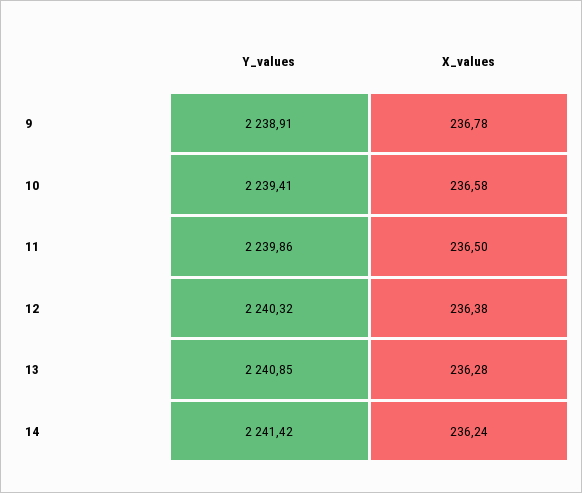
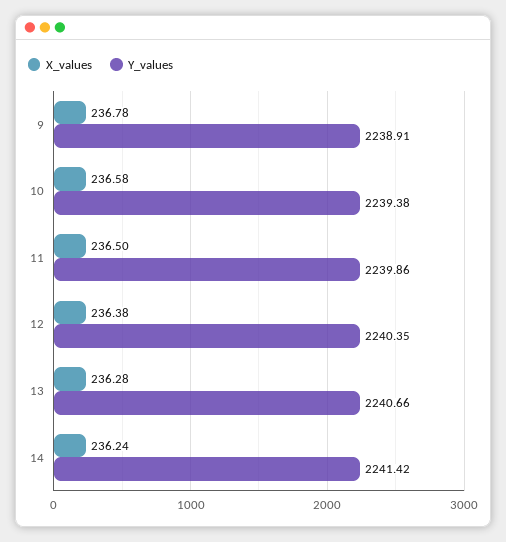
Y_values, 10: 2239.41 -> 2239.38
Y_values, 12: 2240.32 -> 2240.35
Y_values, 13: 2240.85 -> 2240.66

